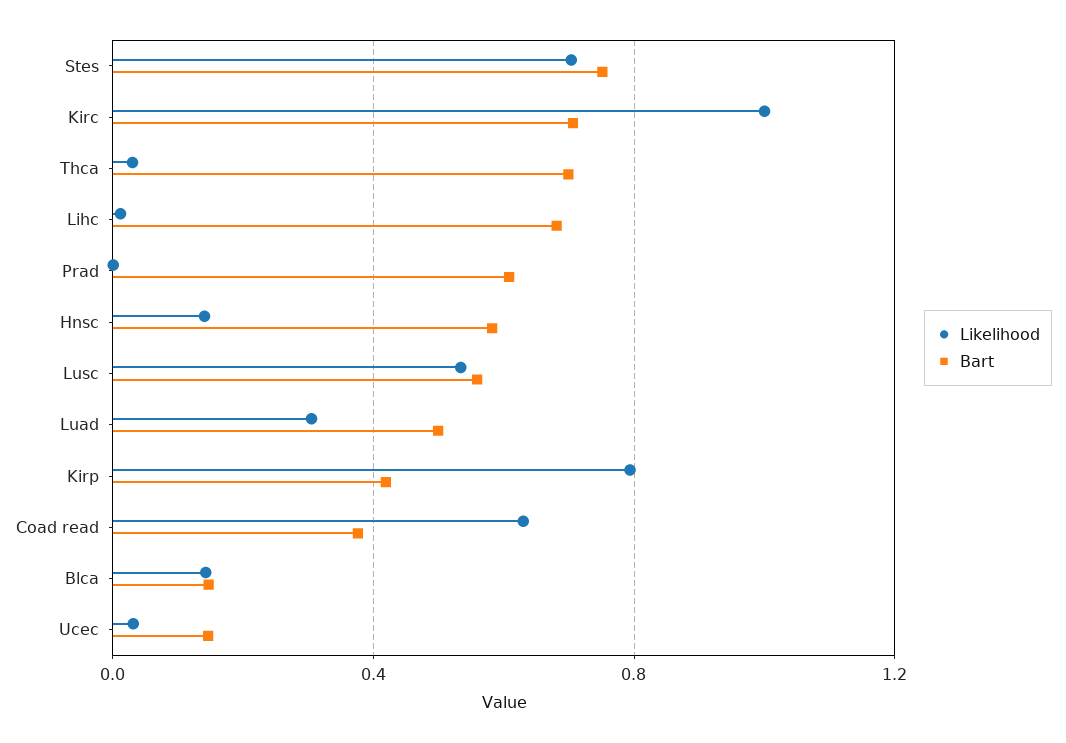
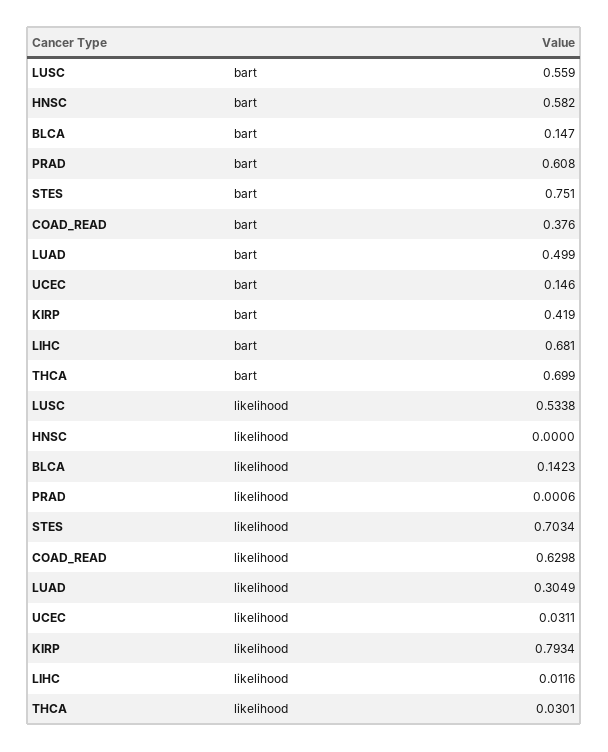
Likelihood, Kirc: 1 -> none
Bart, Kirc: 0.7 -> none
Likelihood, Hnsc: 0.15 -> 0

